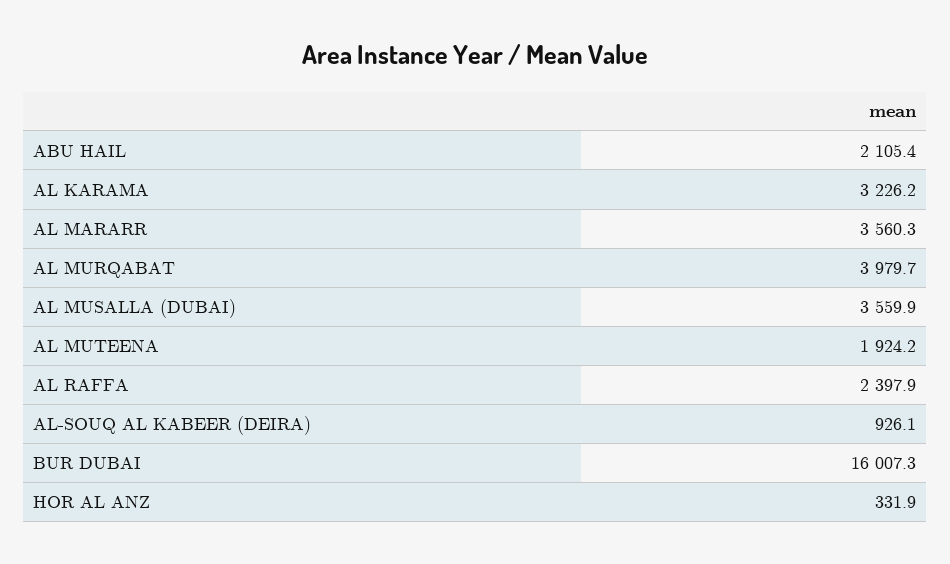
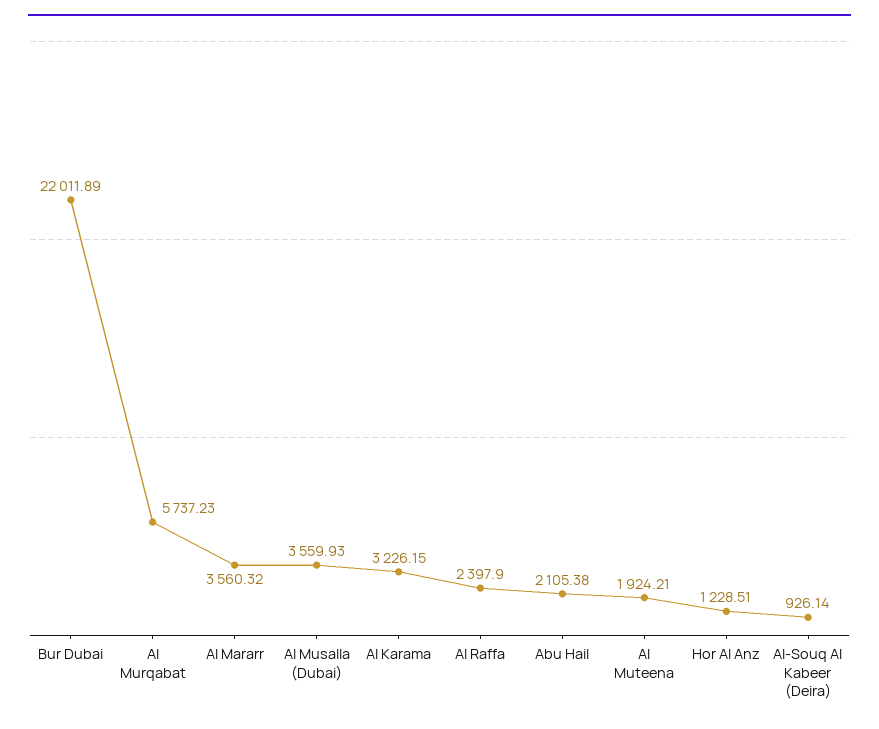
AL MURQABAT: 3979.7 -> 5737.23
BUR DUBAI: 16007.3 -> 22011.89
HOR AL ANZ: 331.9 -> 1228.51

